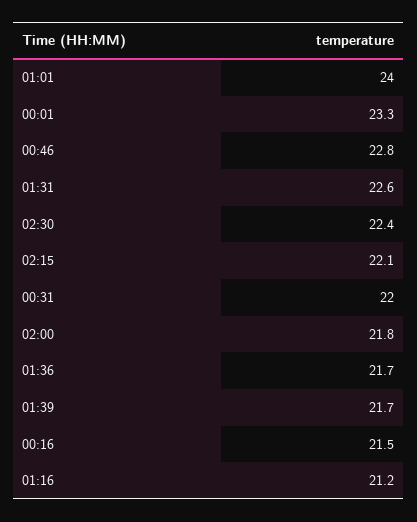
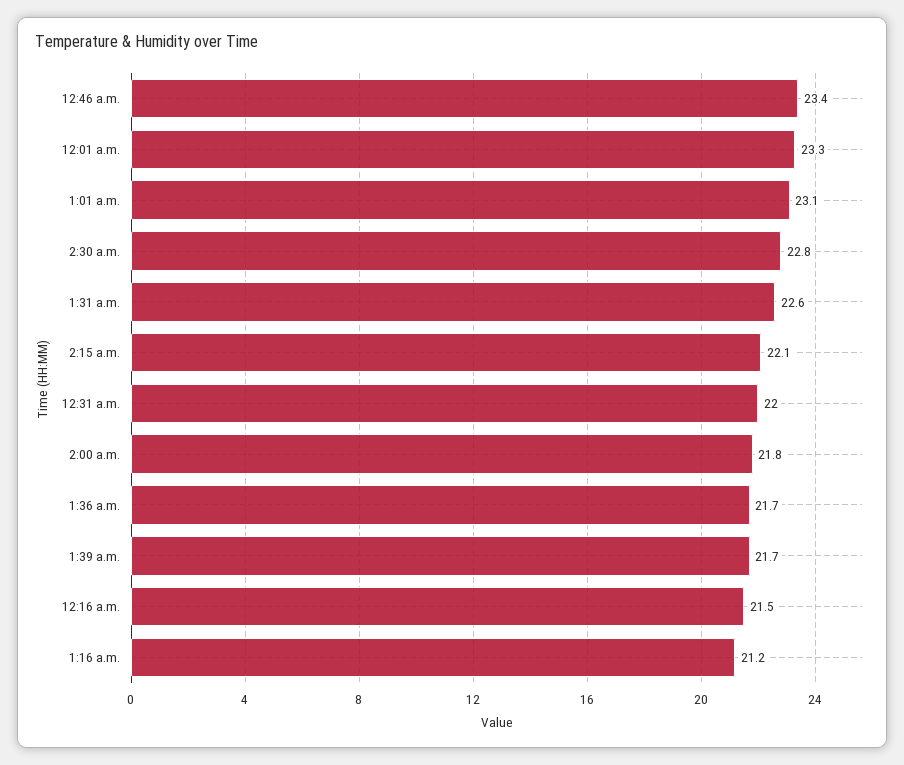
01:01: 24 -> 23.1
00:46: 22.8 -> 23.4
02:30: 22.4 -> 22.8

